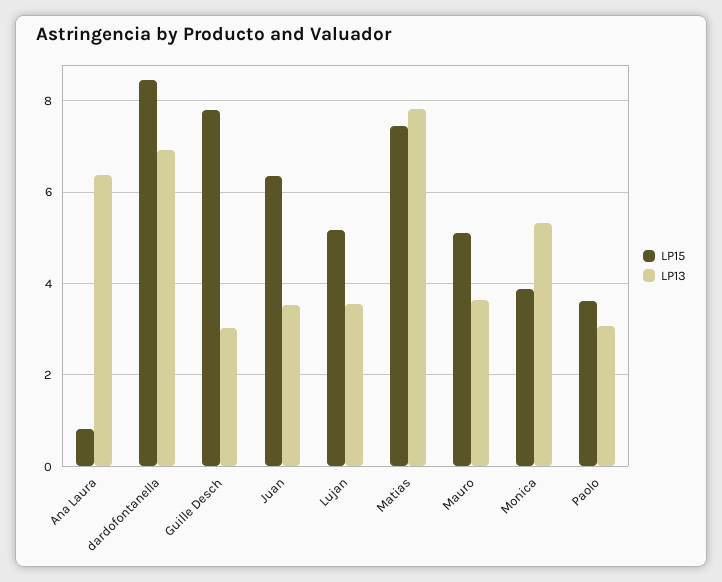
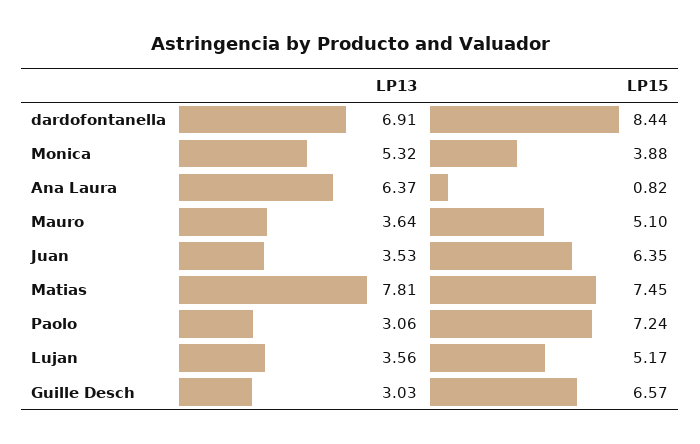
LP15, Guille Desch: 7.8 -> 6.57
LP15, Paolo: 3.6 -> 7.24

